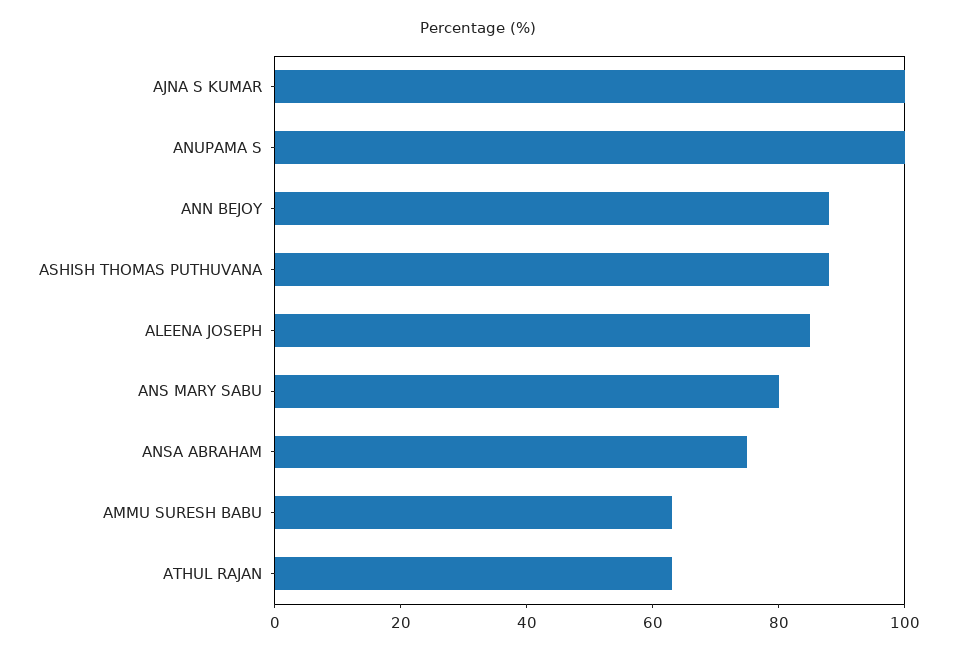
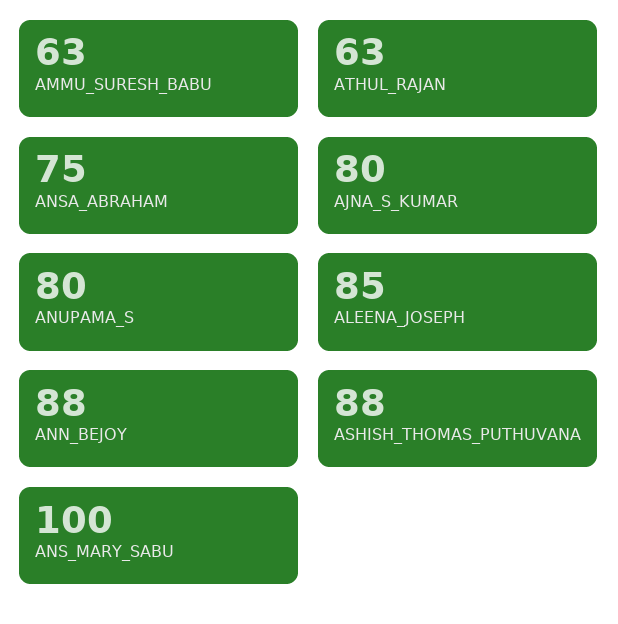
AJNA S KUMAR: 100 -> 80
ANUPAMA S: 100 -> 80
ANS MARY SABU: 80 -> 100

